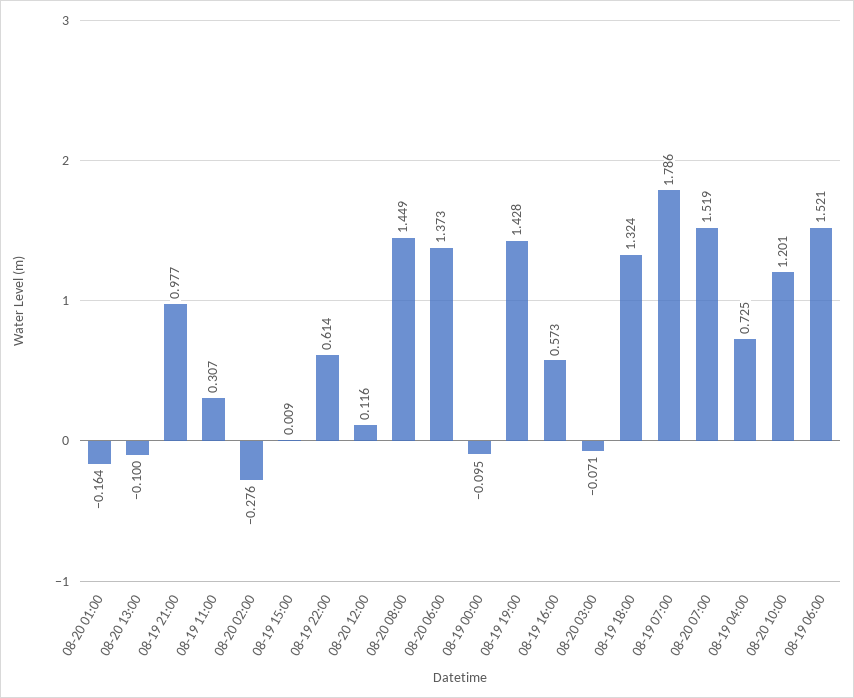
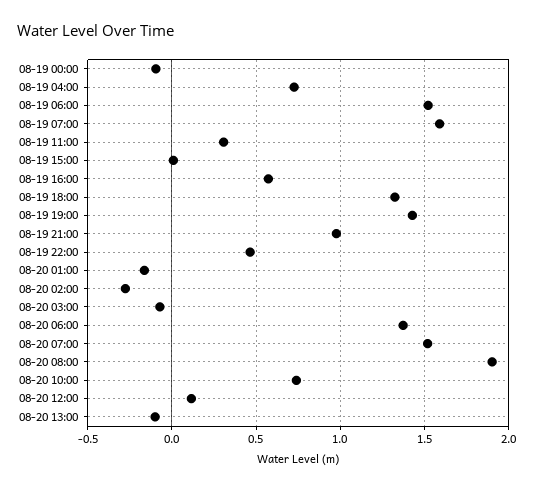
08-19 22:00: 0.614 -> 0.45
08-20 08:00: 1.449 -> 1.9
08-19 07:00: 1.786 -> 1.6
08-20 10:00: 1.201 -> 0.75

